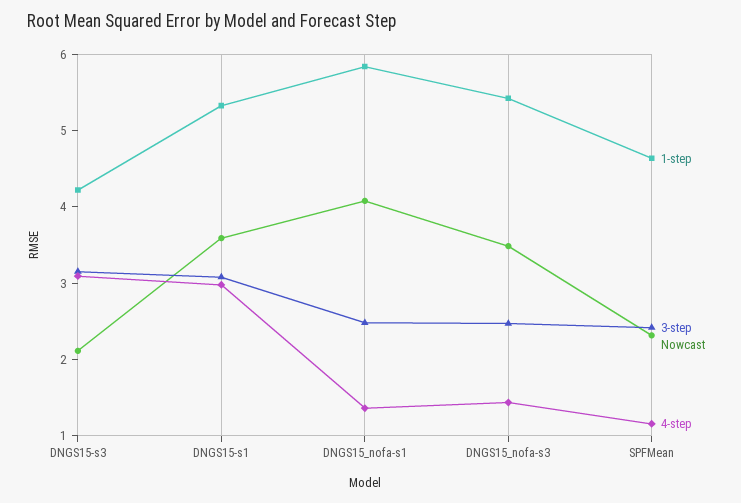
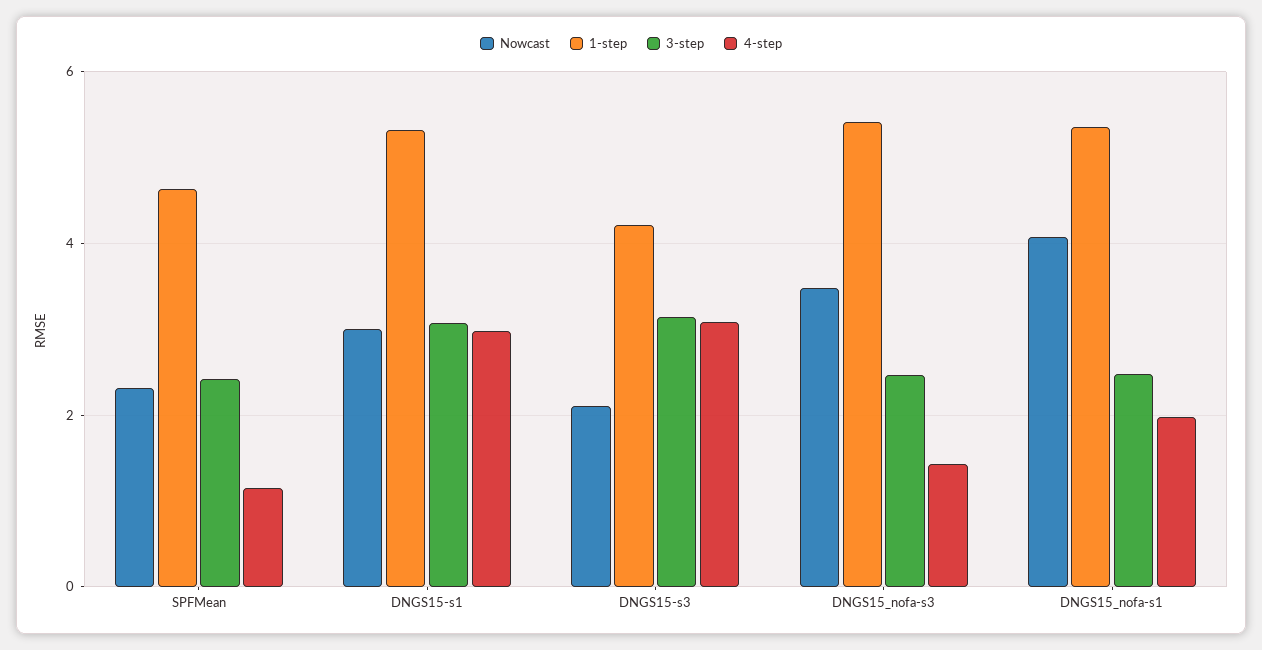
Nowcast, DNGS15-s1: 3.6 -> 3
1-step, DNGS15_nofa-s1: 5.8 -> 5.4
4-step, DNGS15_nofa-s1: 1.4 -> 2

